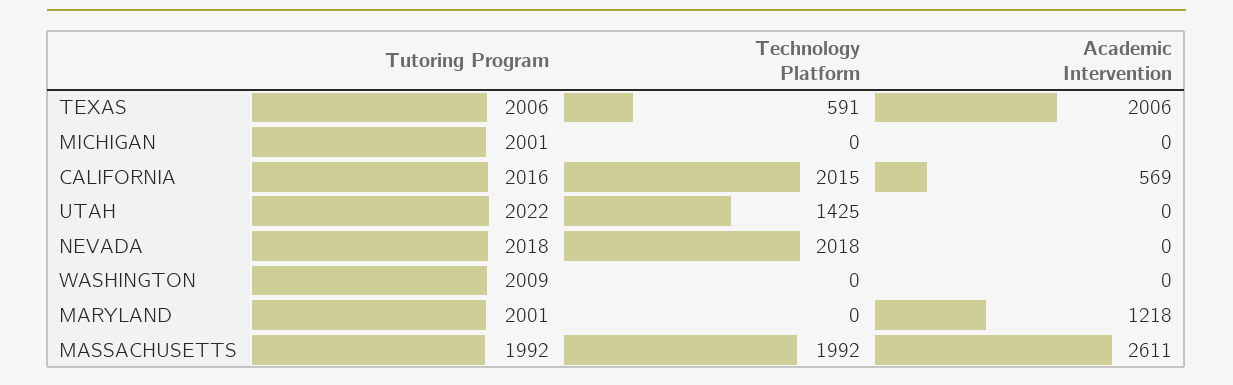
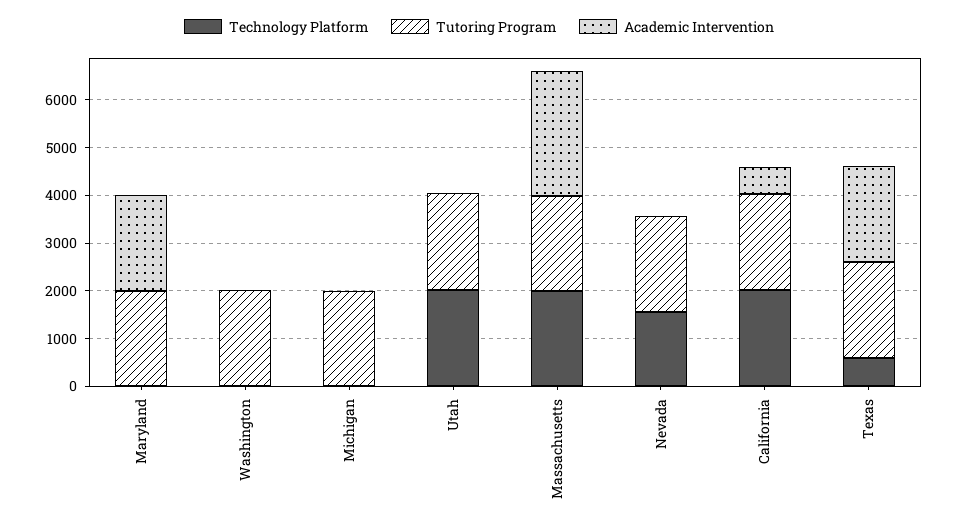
Technology Platform, UTAH: 1425 -> 2000
Technology Platform, NEVADA: 2018 -> 1600
Academic Intervention, MARYLAND: 1218 -> 2000

